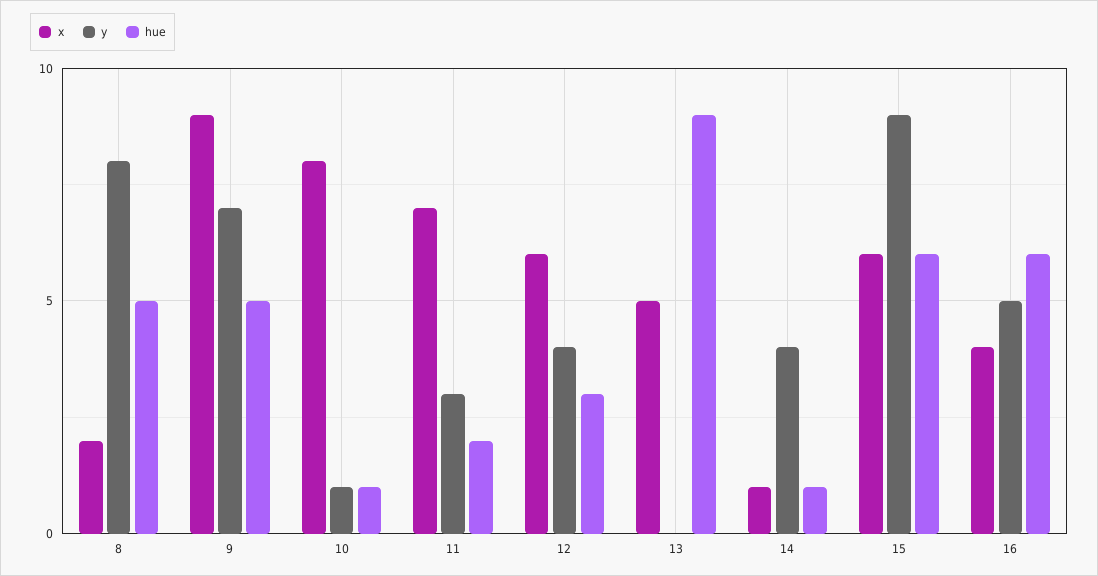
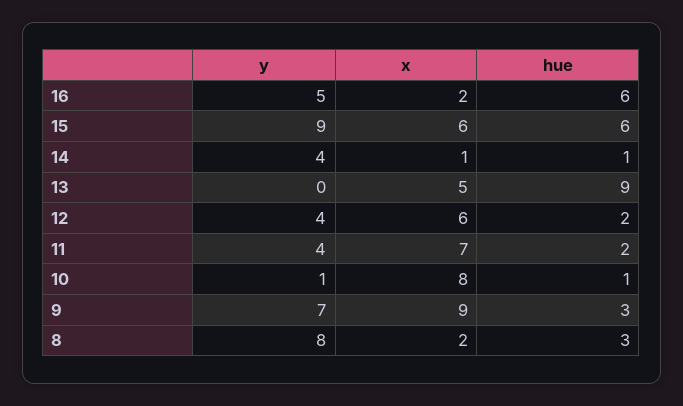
hue, 8: 5 -> 3
hue, 9: 5 -> 3
y, 11: 3 -> 4
hue, 12: 3 -> 2
x, 16: 4 -> 2

